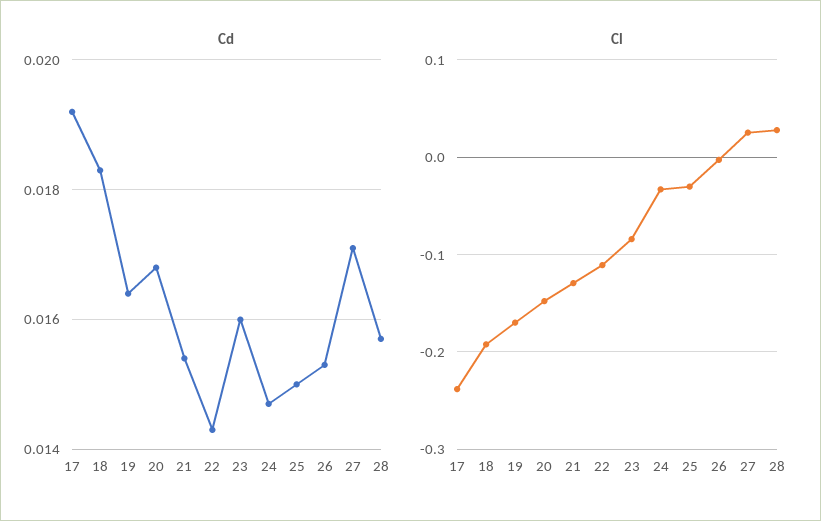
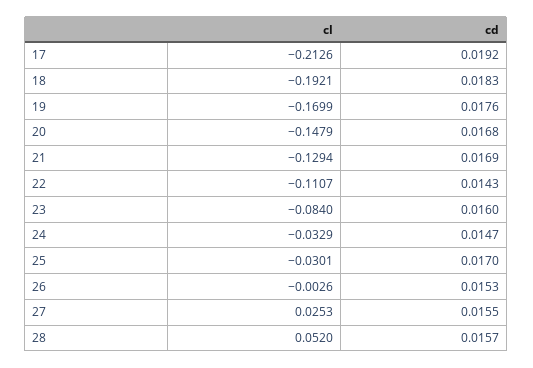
Cd, 19: 0.0165 -> 0.0176
Cd, 21: 0.0155 -> 0.0169
Cd, 25: 0.015 -> 0.017
Cd, 27: 0.017 -> 0.0155
Cl, 17: -0.24 -> -0.2126
Cl, 28: 0.03 -> 0.052

